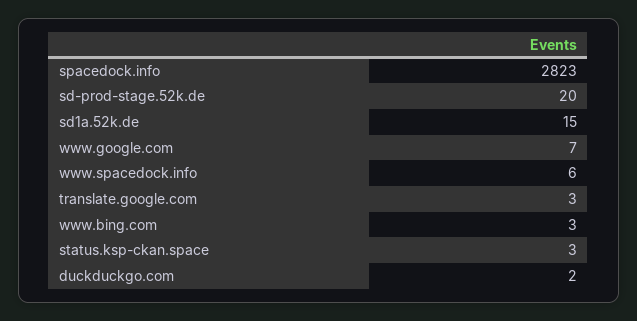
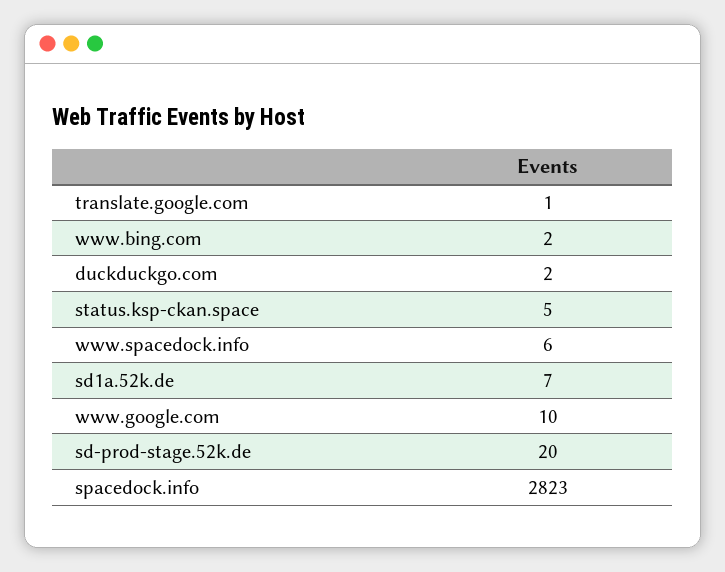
sd1a.52k.de: 15 -> 7
www.google.com: 7 -> 10
translate.google.com: 3 -> 1
www.bing.com: 3 -> 2
status.ksp-ckan.space: 3 -> 5

